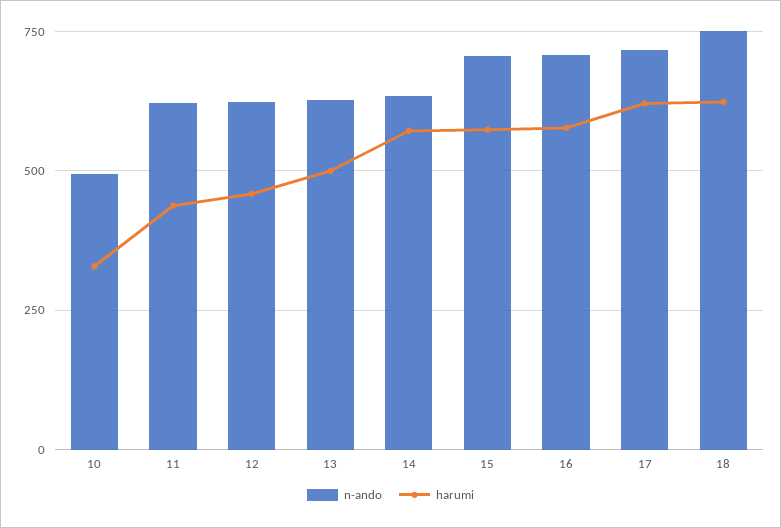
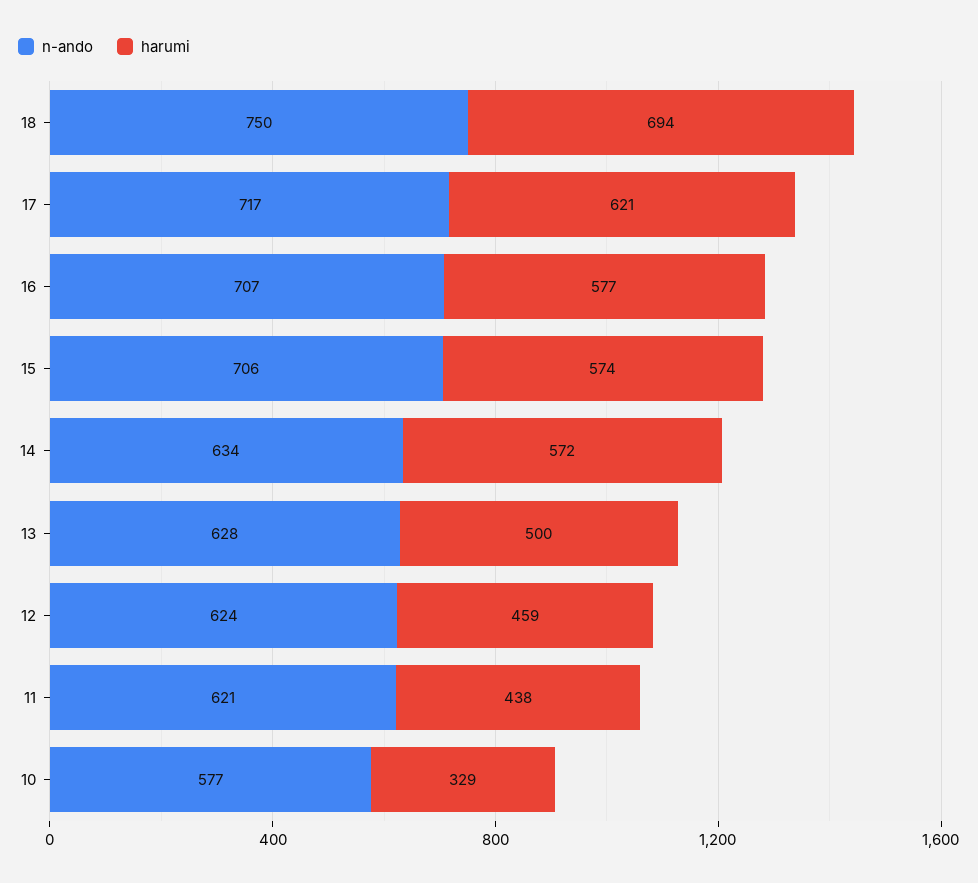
n-ando, 10: 500 -> 577
harumi, 18: 625 -> 694

